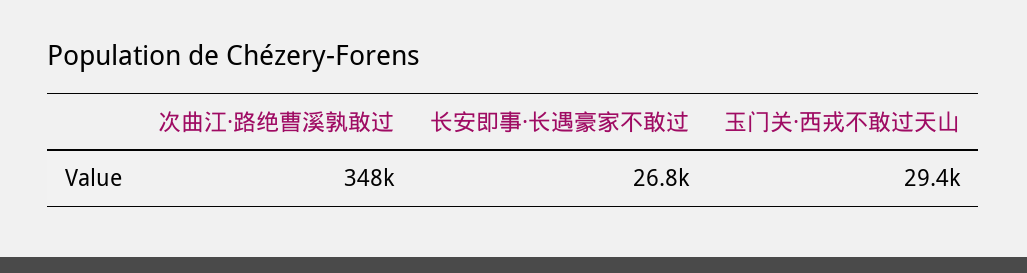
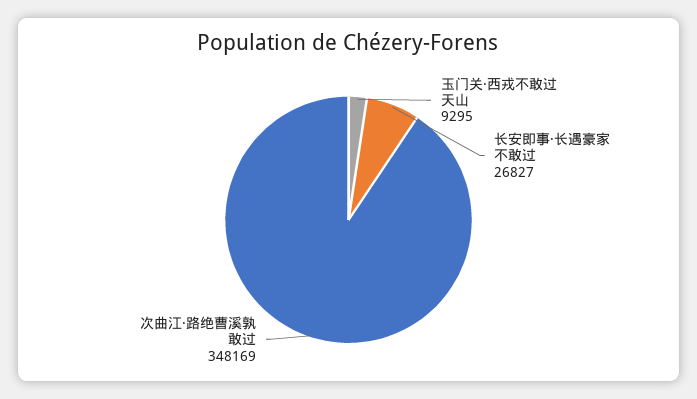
玉门关·西戎不敢过天山: 29400 -> 9295

